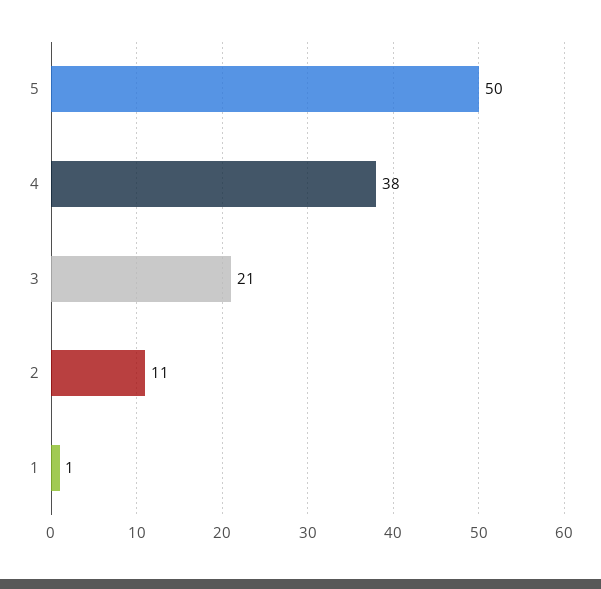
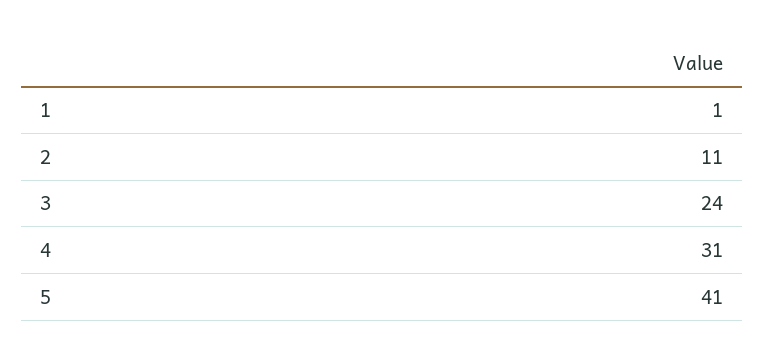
5: 50 -> 41
4: 38 -> 31
3: 21 -> 24

